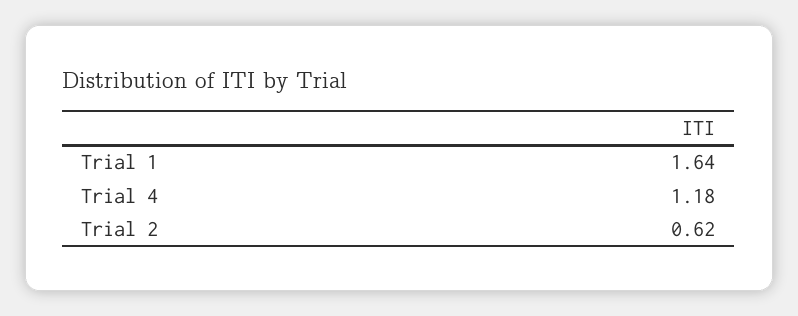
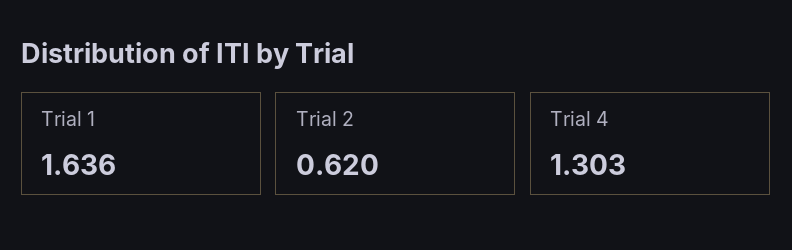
Trial 4: 1.18 -> 1.303

